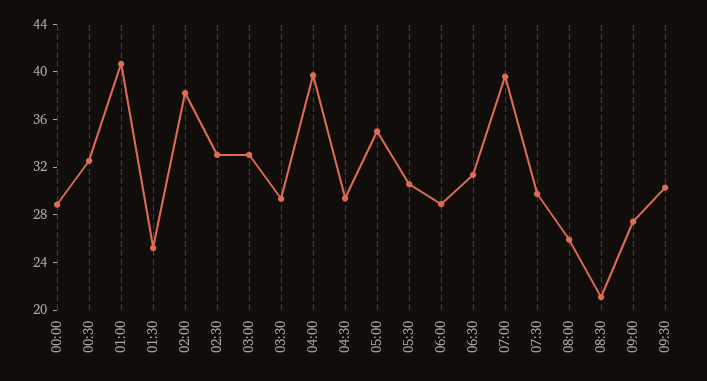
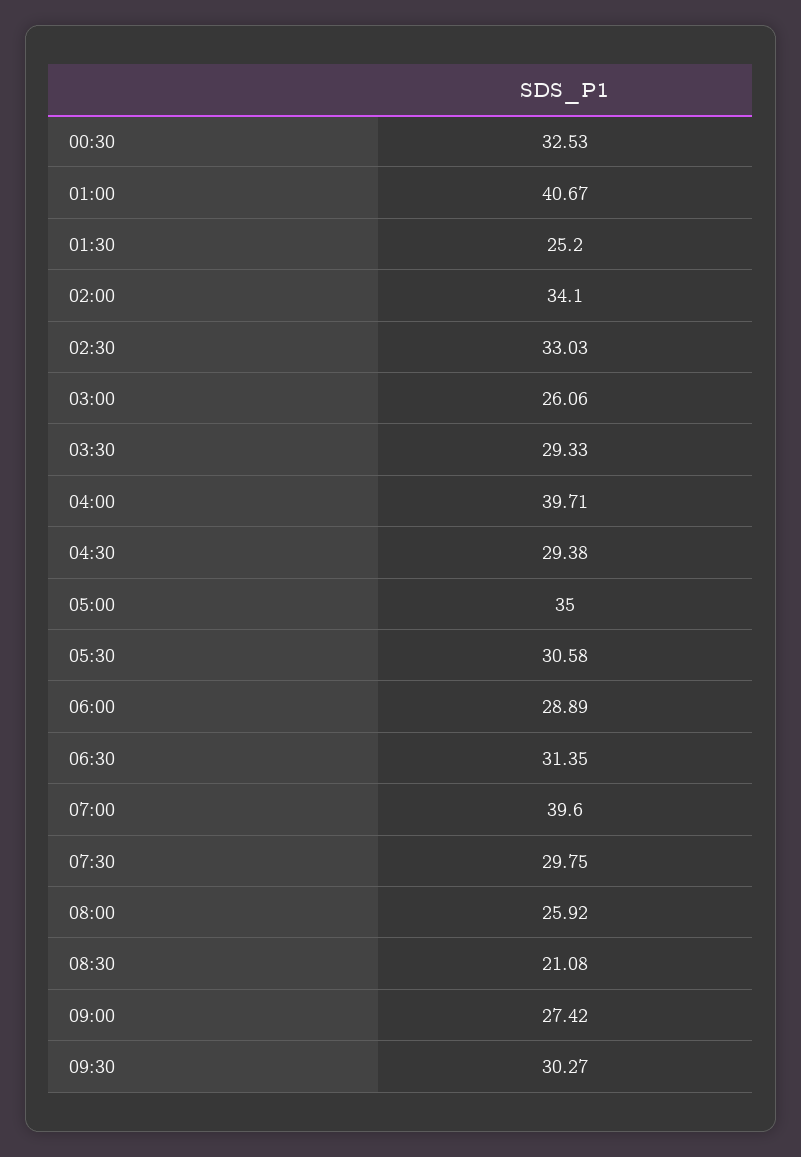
00:00: 29 -> none
02:00: 38 -> 34.1
03:00: 33 -> 26.06

